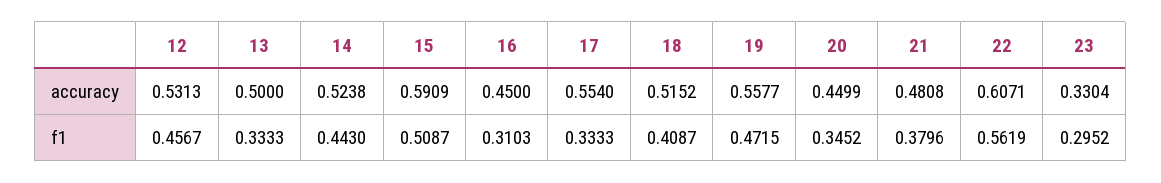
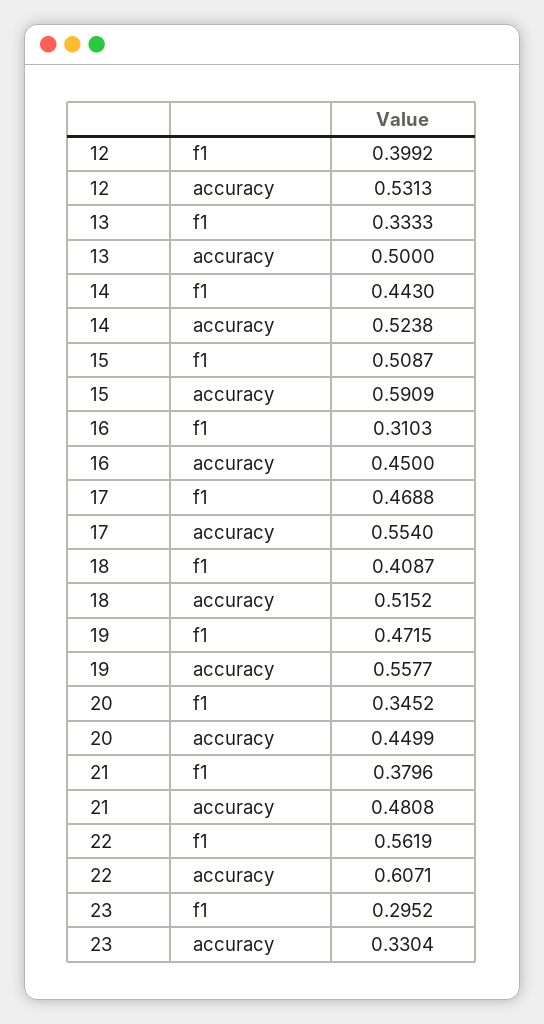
12, f1: 0.4567 -> 0.3992
17, f1: 0.3333 -> 0.4688

